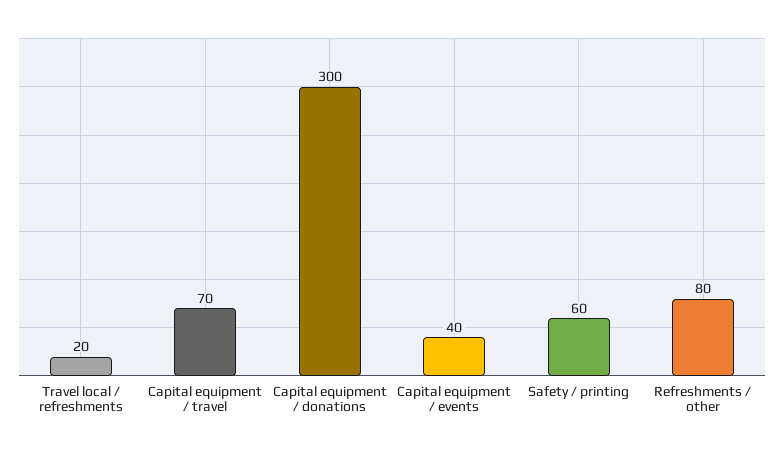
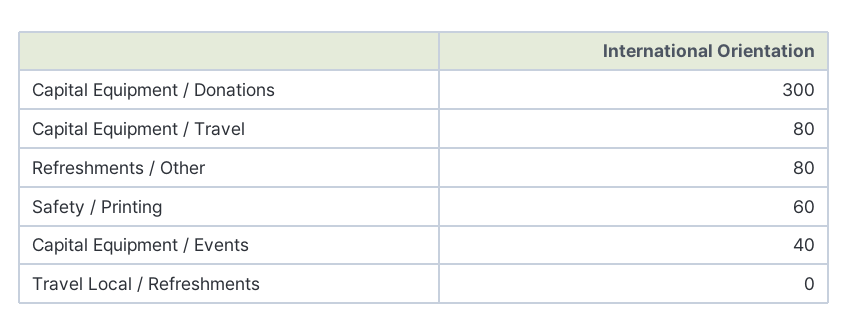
Travel local / refreshments: 20 -> 0
Capital equipment / travel: 70 -> 80

